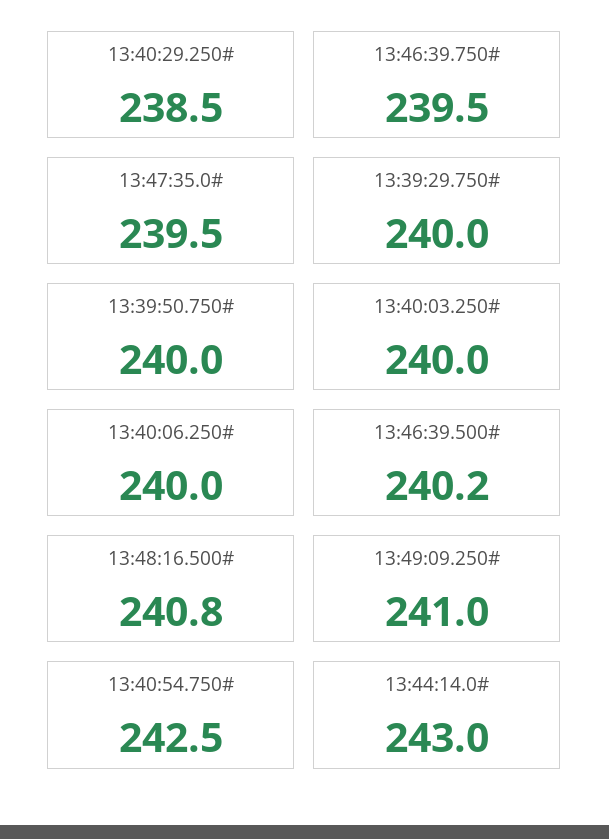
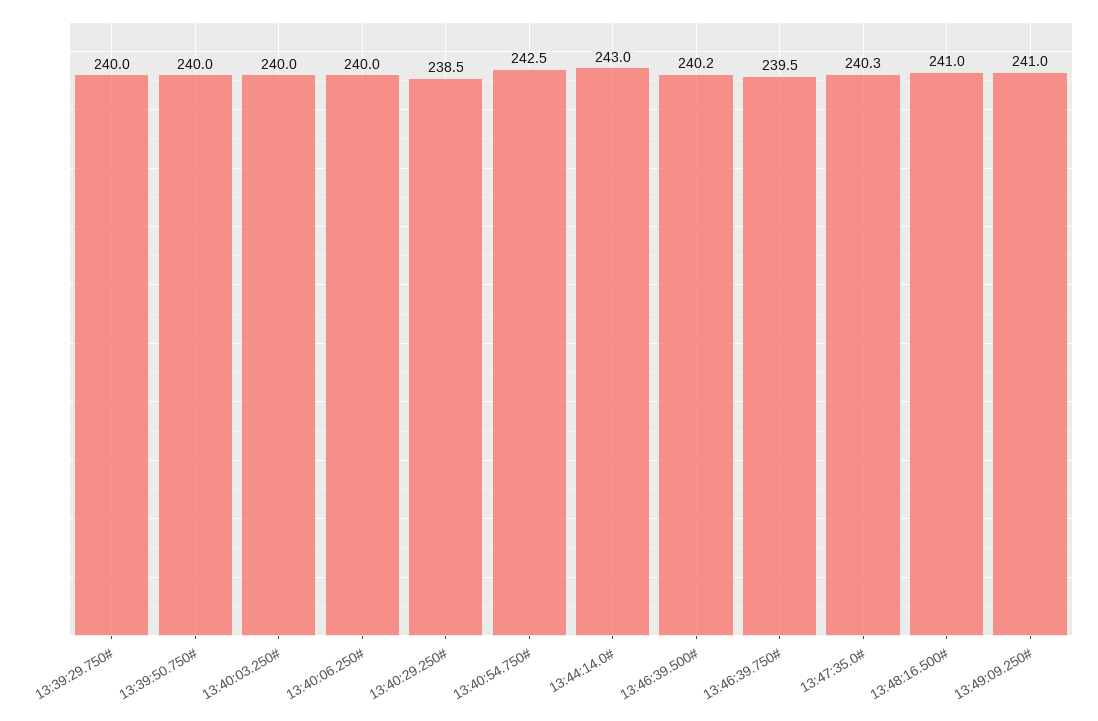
13:47:35.0#: 239.5 -> 240.3
13:48:16.500#: 240.8 -> 241

